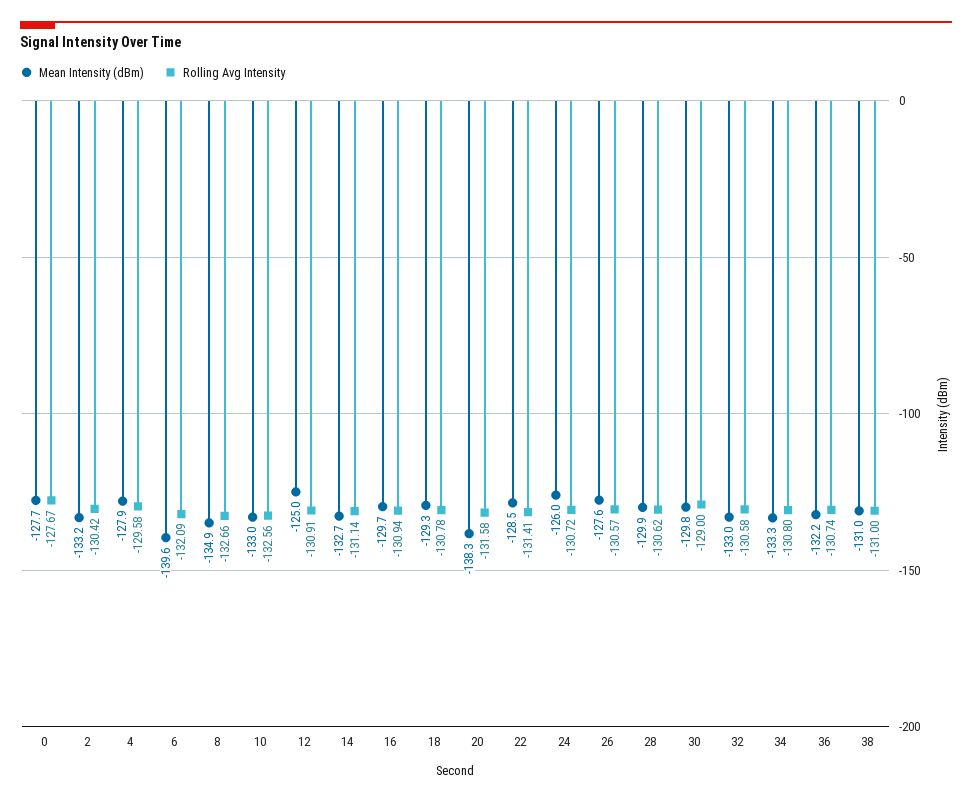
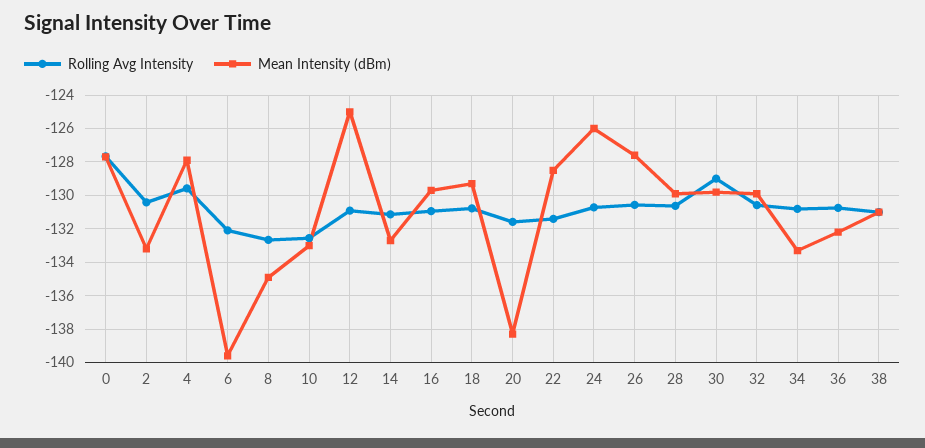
Mean Intensity (dBm), 32: -133 -> -130

